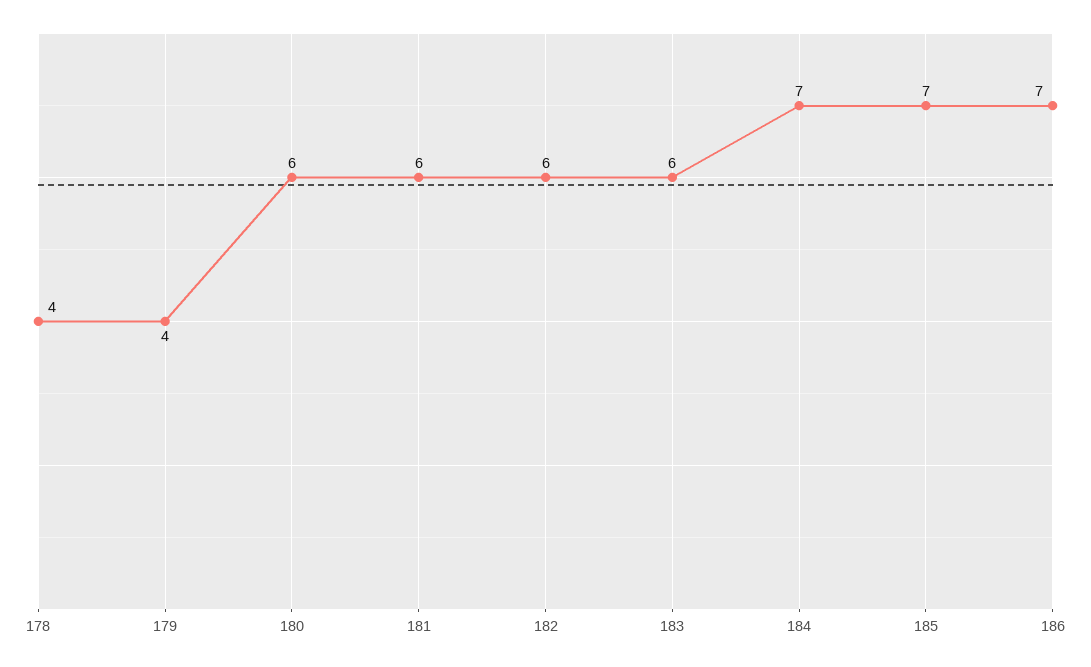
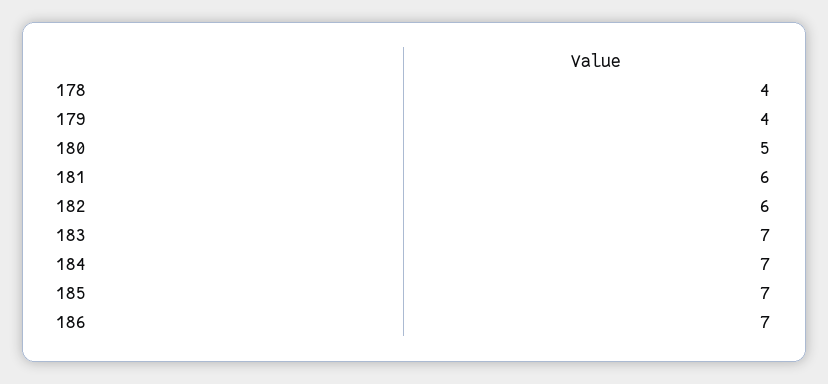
180: 6 -> 5
183: 6 -> 7

